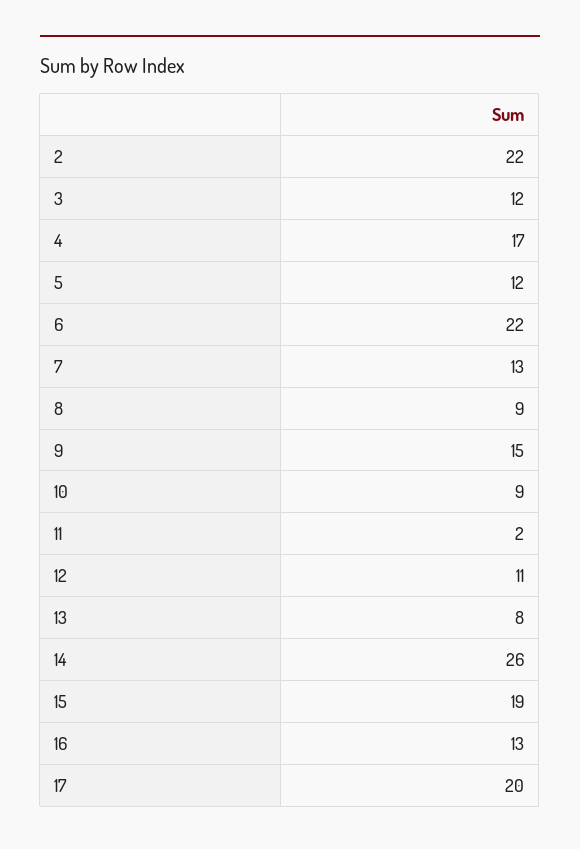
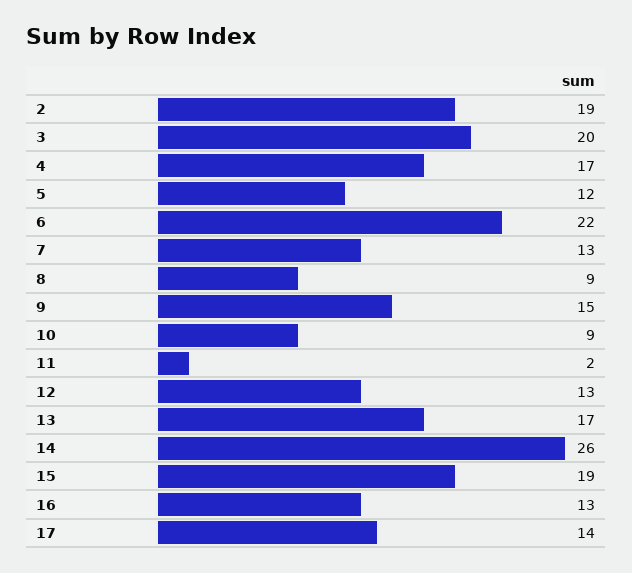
2: 22 -> 19
3: 12 -> 20
12: 11 -> 13
13: 8 -> 17
17: 20 -> 14

